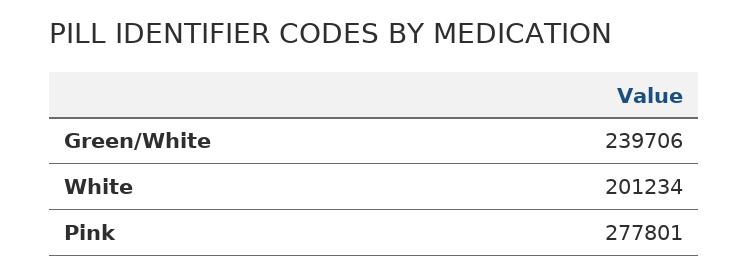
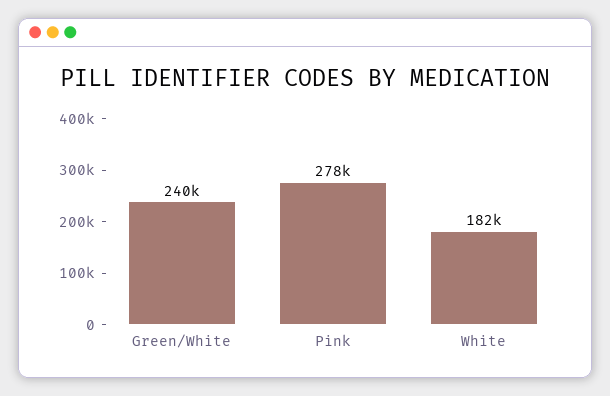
White: 201234 -> 182000

